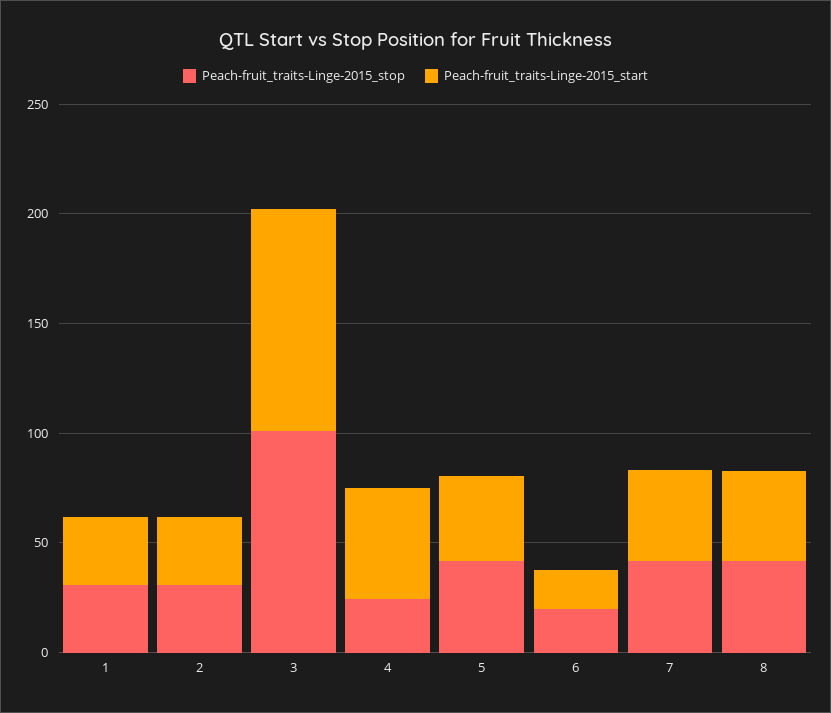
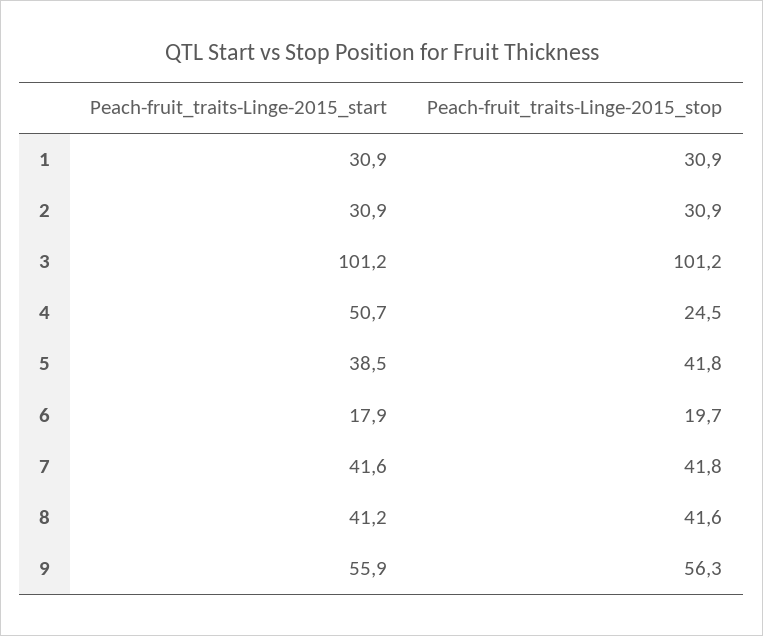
Peach-fruit_traits-Linge-2015_start, 9: none -> 55.9
Peach-fruit_traits-Linge-2015_stop, 9: none -> 56.3

